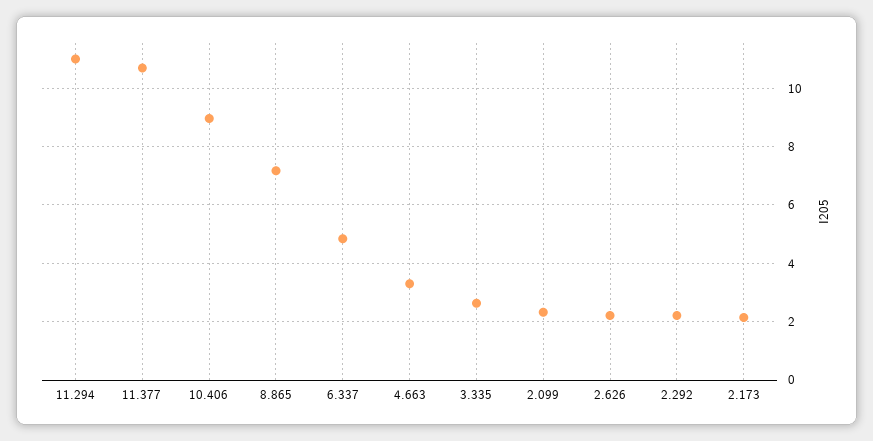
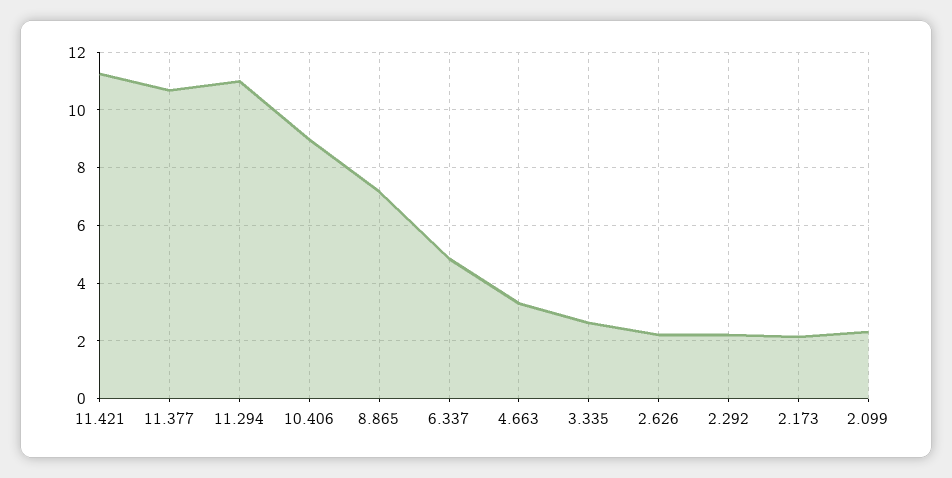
11.421: none -> 11.25

